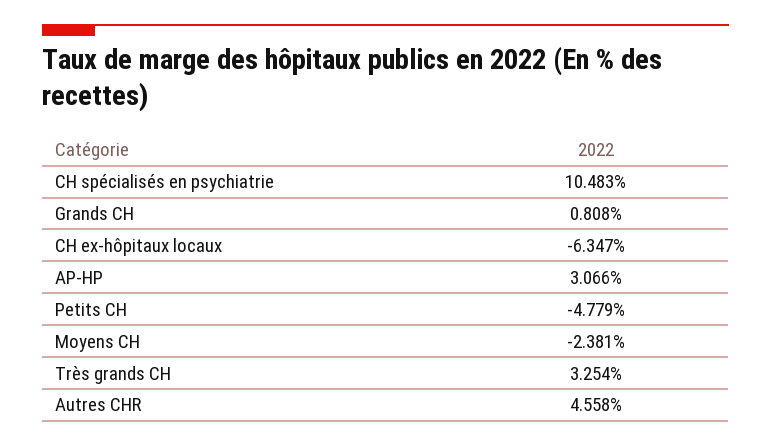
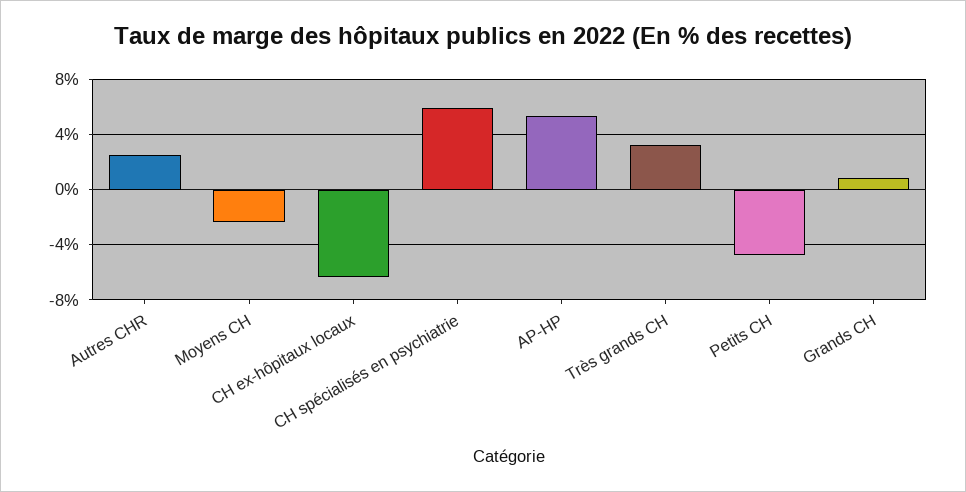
CH spécialisés en psychiatrie: 10.483 -> 6
AP-HP: 3.066 -> 5.5
Autres CHR: 4.558 -> 2.5

